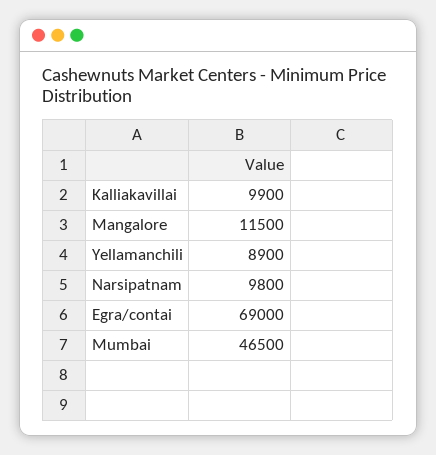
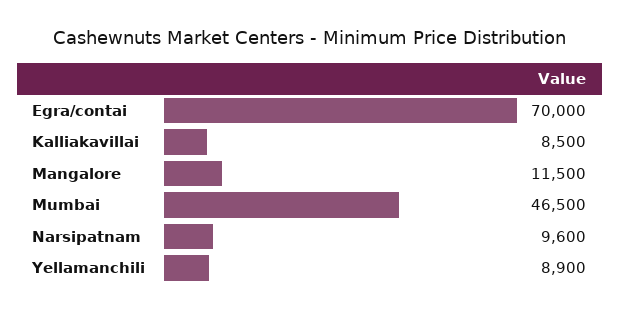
Kalliakavillai: 9900 -> 8500
Narsipatnam: 9800 -> 9600
Egra/contai: 69000 -> 70000

